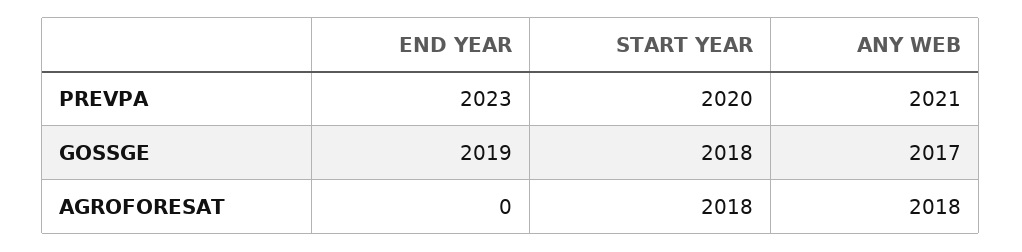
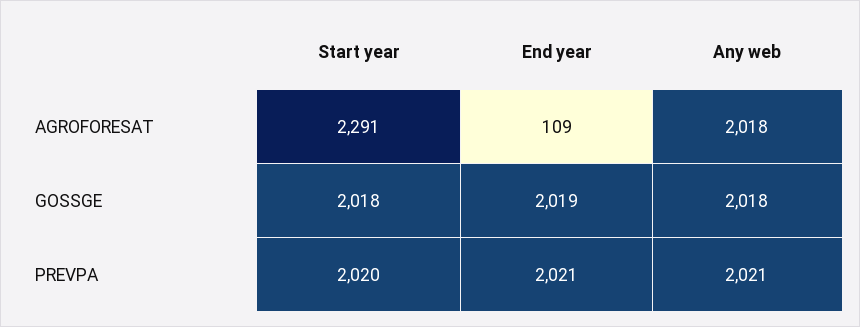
END YEAR, PREVPA: 2023 -> 2021
ANY WEB, GOSSGE: 2017 -> 2018
END YEAR, AGROFORESAT: 0 -> 109
START YEAR, AGROFORESAT: 2018 -> 2291

